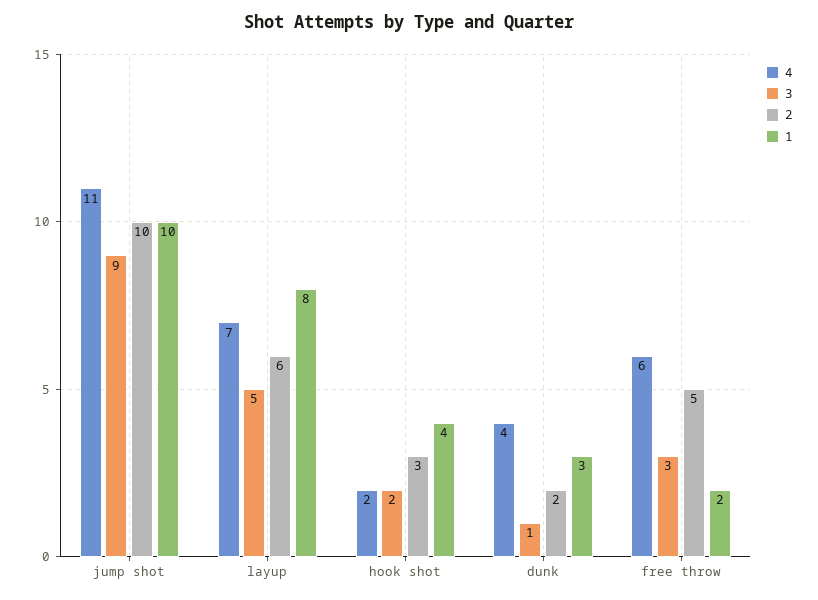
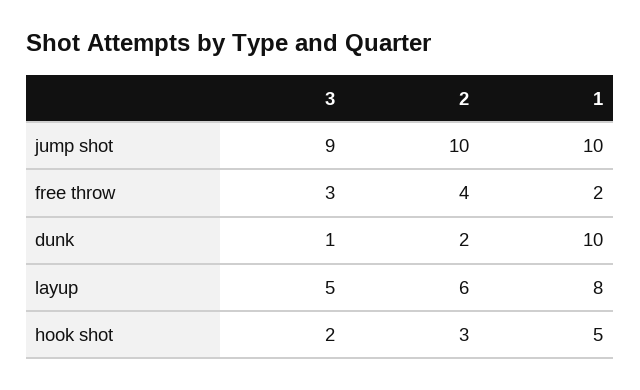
4, jump shot: 11 -> none
4, layup: 7 -> none
4, hook shot: 2 -> none
1, hook shot: 4 -> 5
4, dunk: 4 -> none
1, dunk: 3 -> 10
4, free throw: 6 -> none
2, free throw: 5 -> 4

